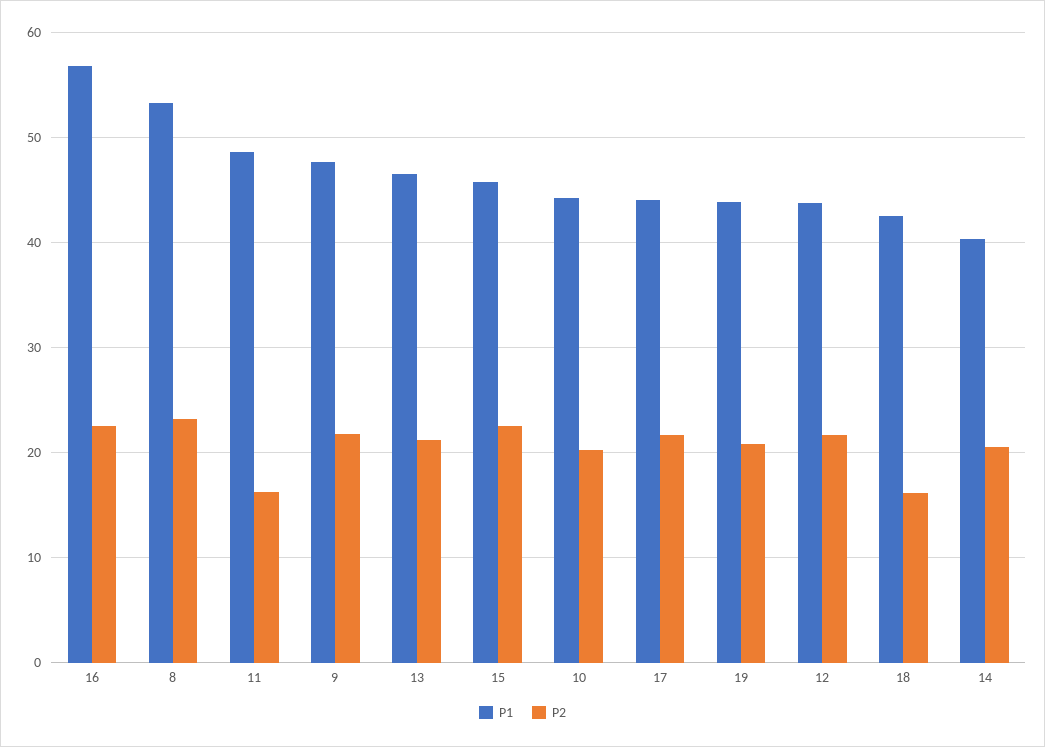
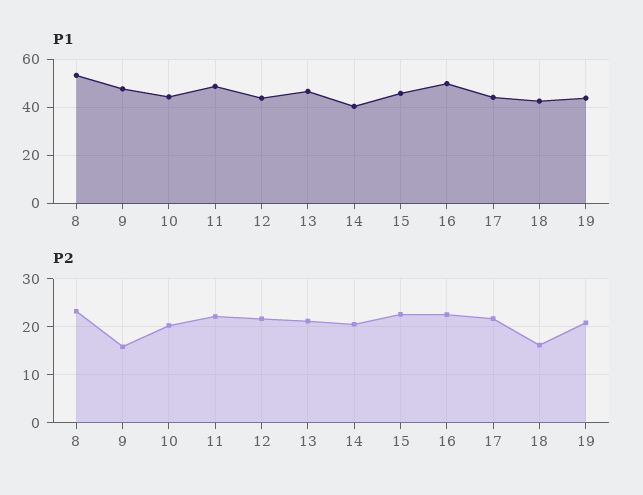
P1, 16: 57 -> 50
P2, 11: 16 -> 22
P2, 9: 22 -> 16

